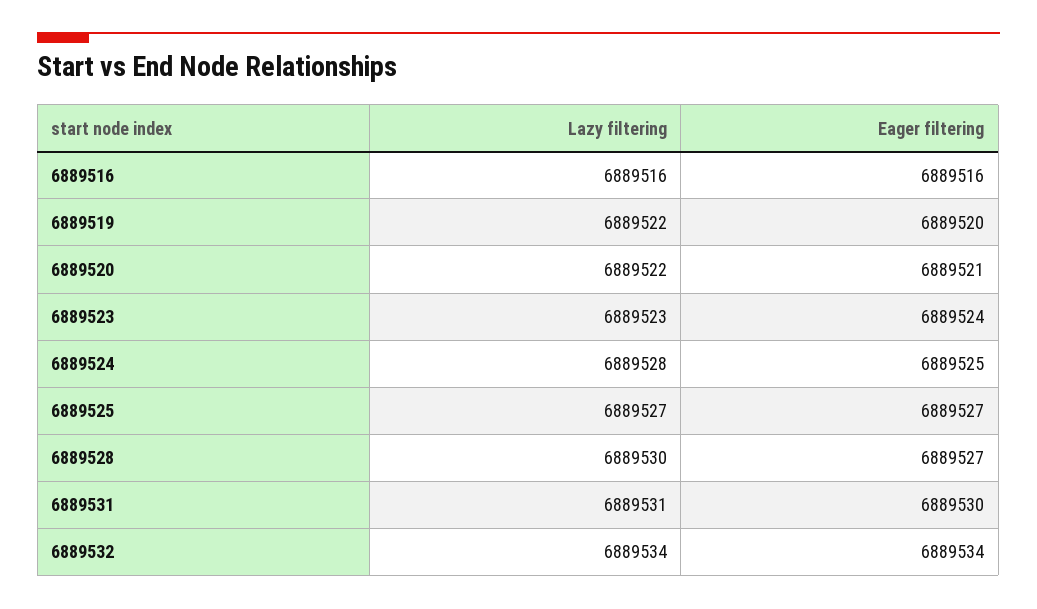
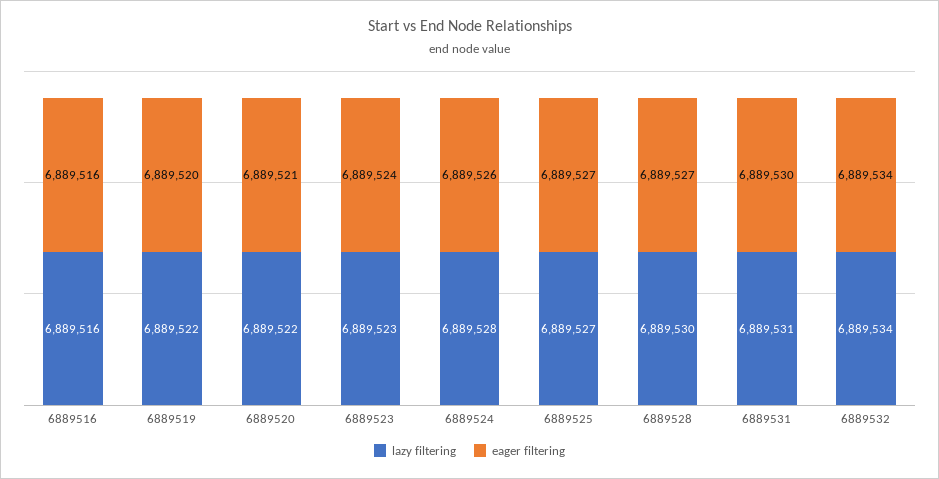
Eager filtering, 6889524: 6889525 -> 6889526

